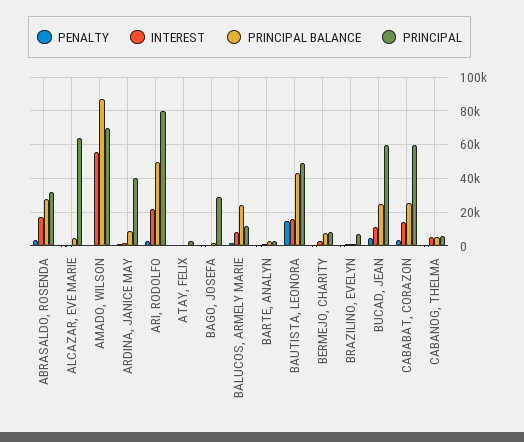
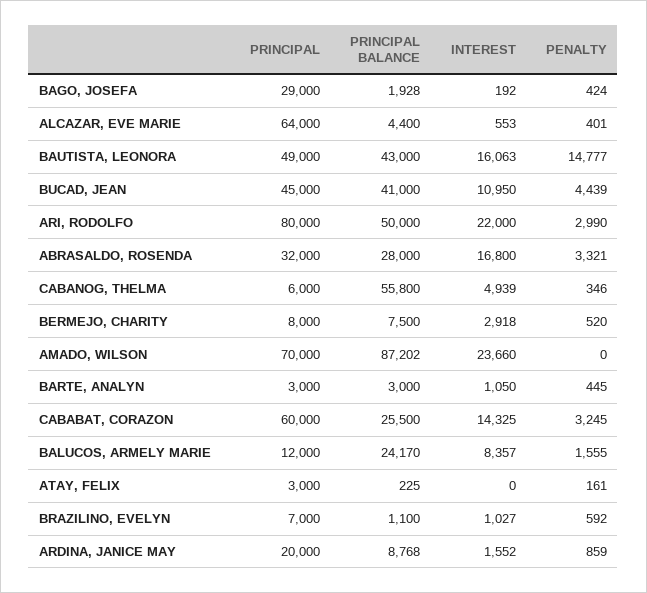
INTEREST, AMADO, WILSON: 55000 -> 23660
PRINCIPAL, ARDINA, JANICE MAY: 40000 -> 20000
PRINCIPAL BALANCE, BUCAD, JEAN: 25000 -> 41000
PRINCIPAL, BUCAD, JEAN: 60000 -> 45000
PRINCIPAL BALANCE, CABANOG, THELMA: 5000 -> 55800

